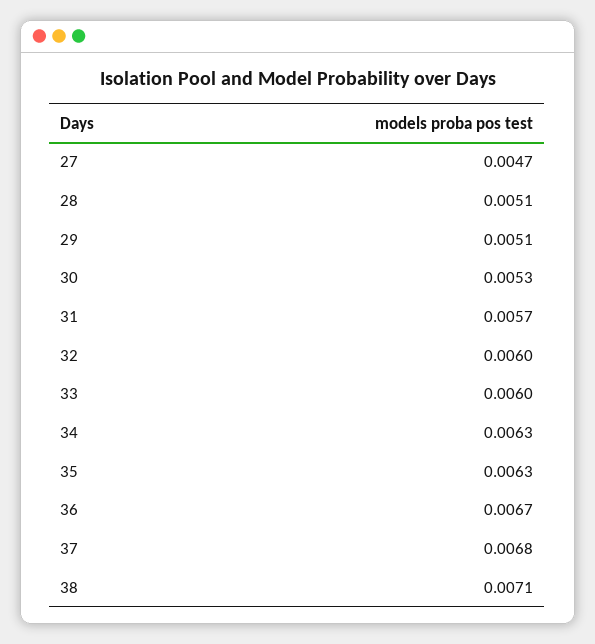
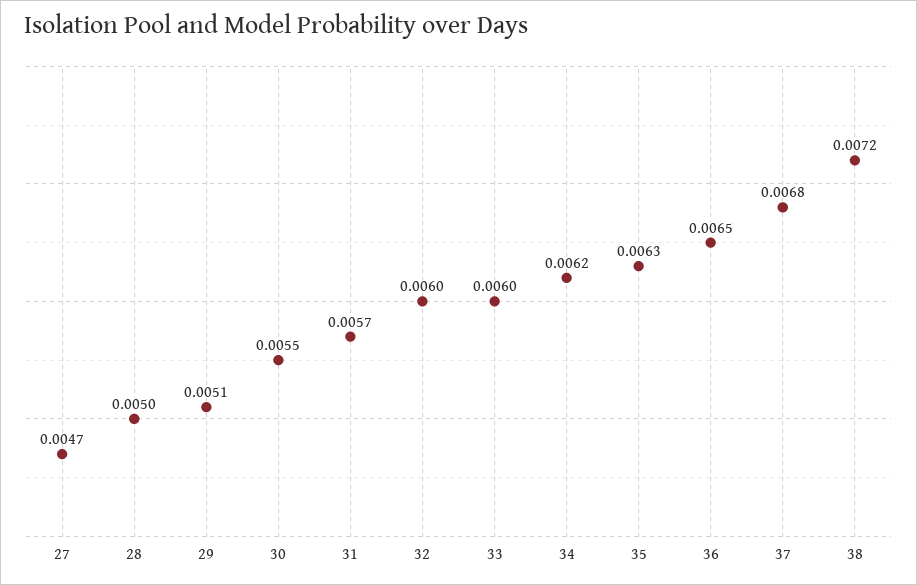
28: 0.0051 -> 0.005
30: 0.0053 -> 0.0055
34: 0.0063 -> 0.0062
36: 0.0067 -> 0.0065
38: 0.0071 -> 0.0072

